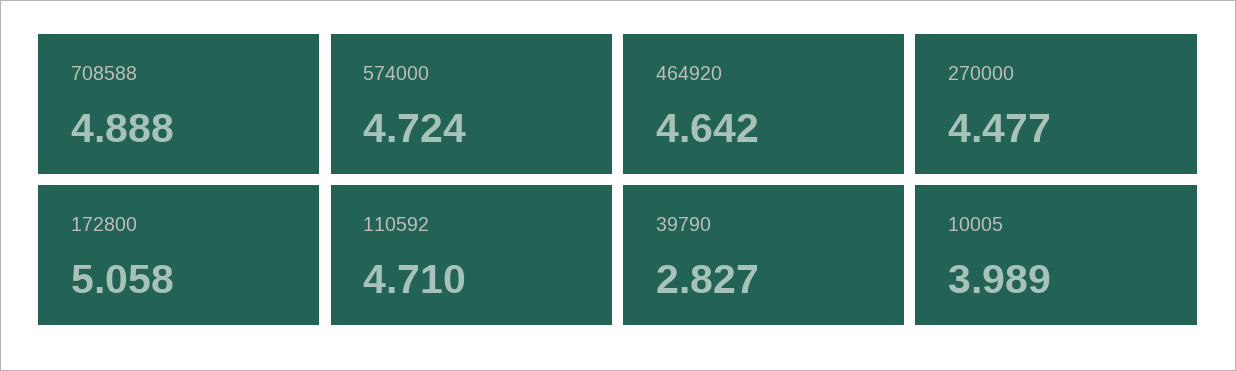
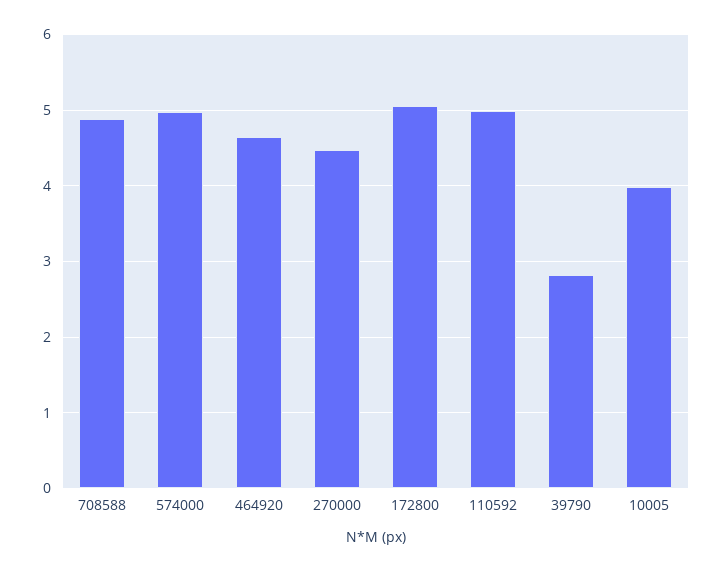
574000: 4.724 -> 5
110592: 4.71 -> 5

